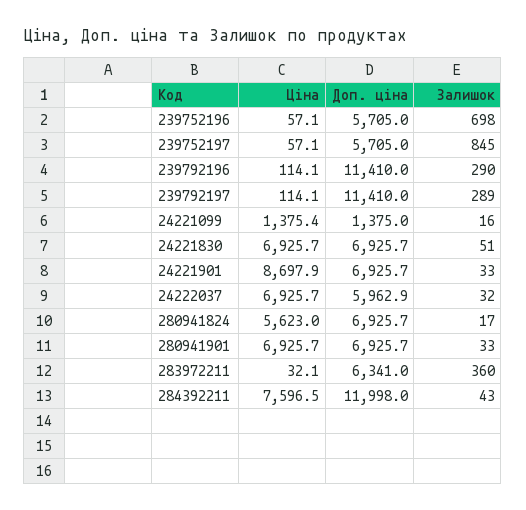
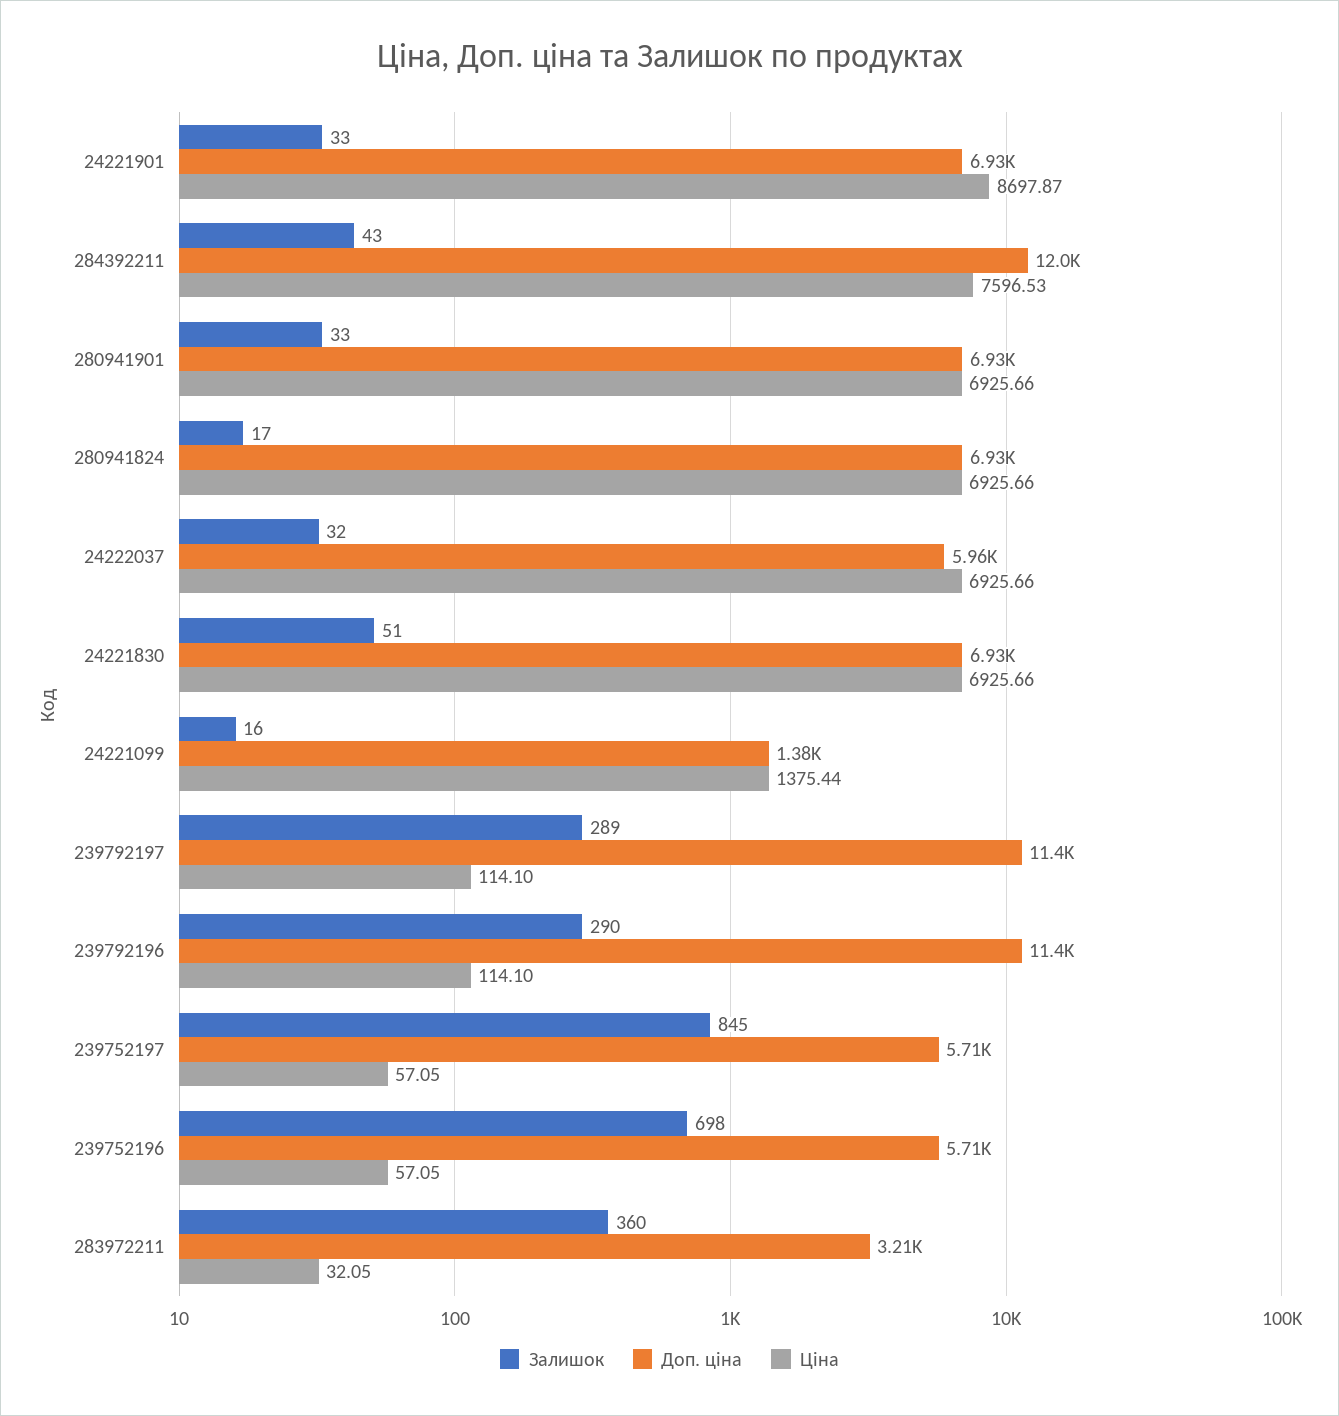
Ціна, 280941824: 5623 -> 6925.66
Доп. ціна, 283972211: 6341 -> 3210

